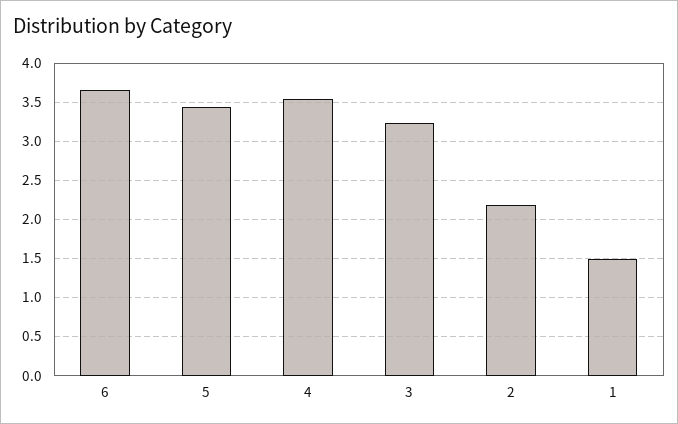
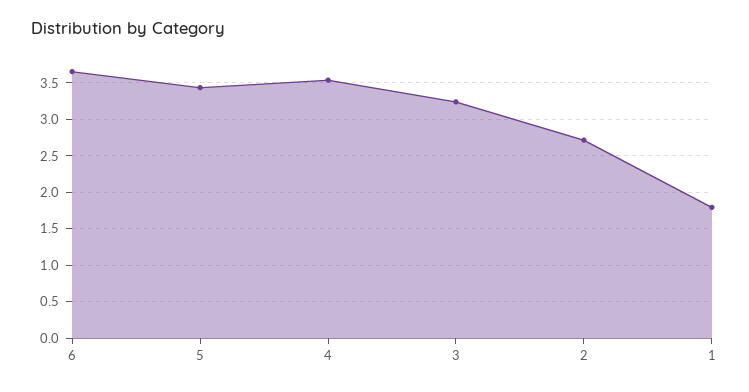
2: 2.2 -> 2.7
1: 1.5 -> 1.8

